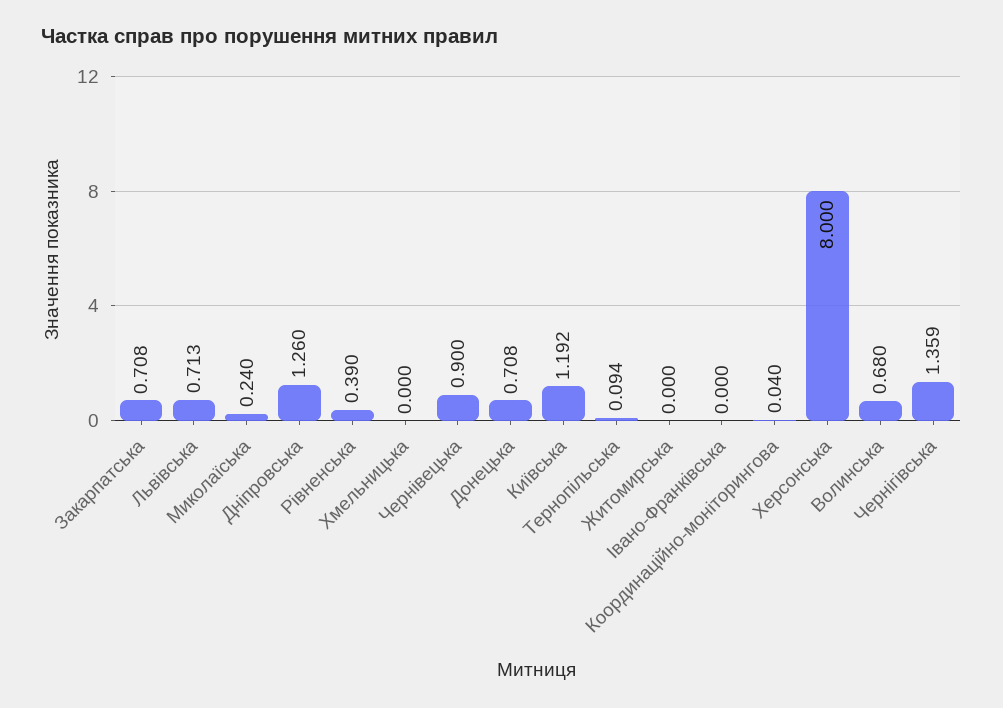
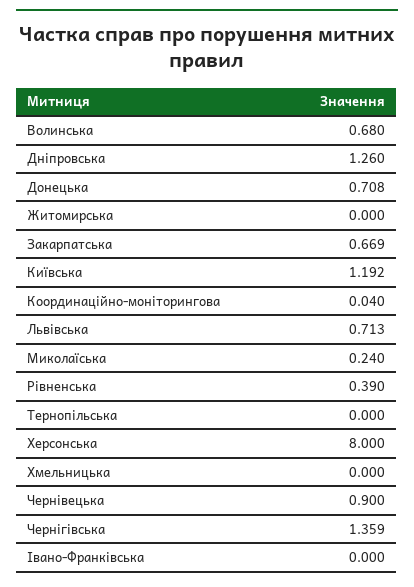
Закарпатська: 0.708 -> 0.669
Тернопільська: 0.094 -> 0

